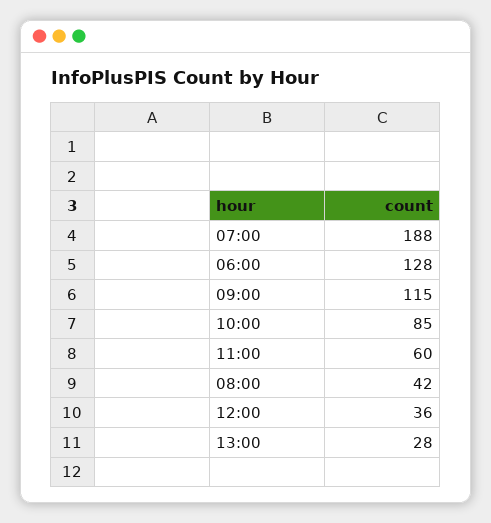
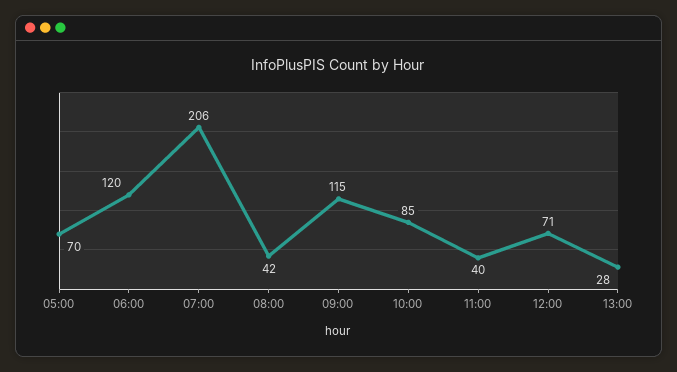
07:00: 188 -> 206
06:00: 128 -> 120
11:00: 60 -> 40
12:00: 36 -> 71
05:00: none -> 70

